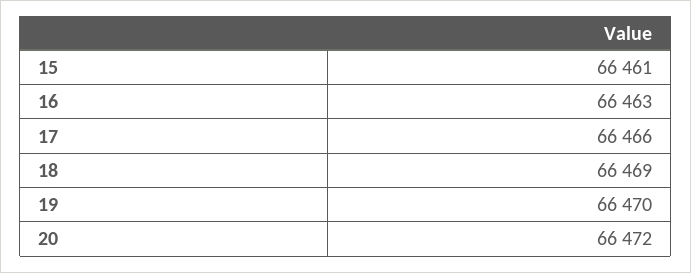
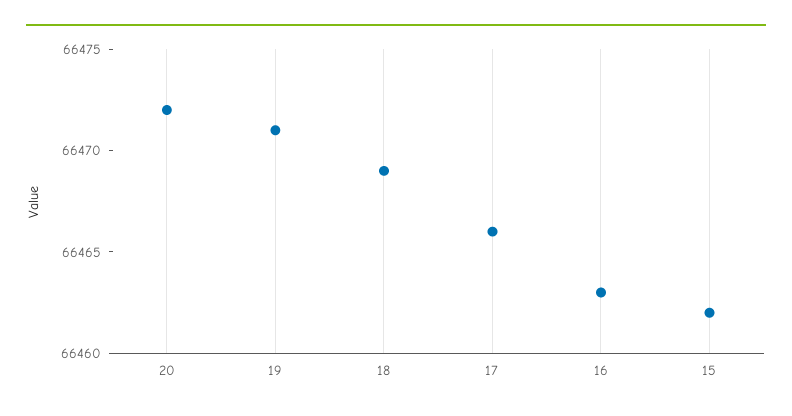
15: 66461 -> 66462
19: 66470 -> 66471

